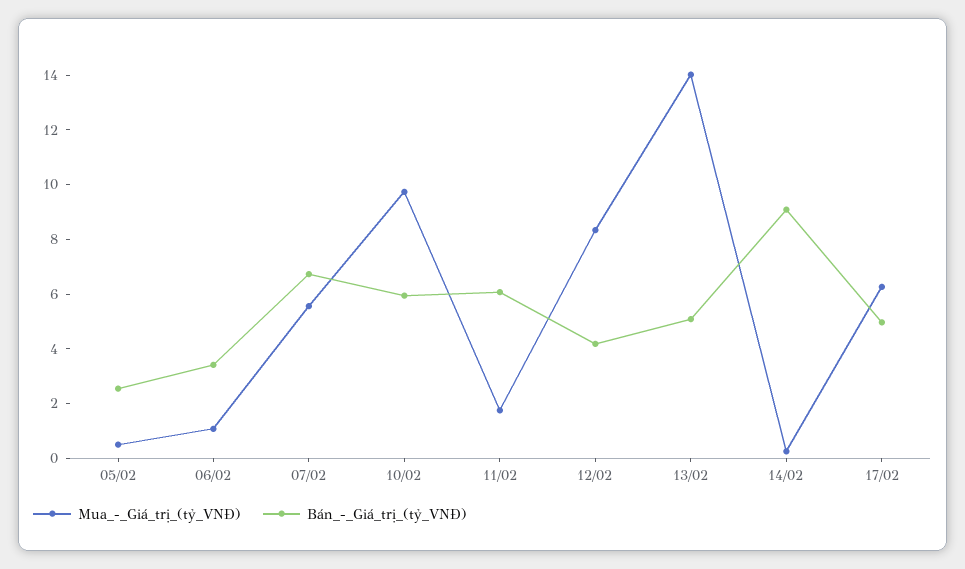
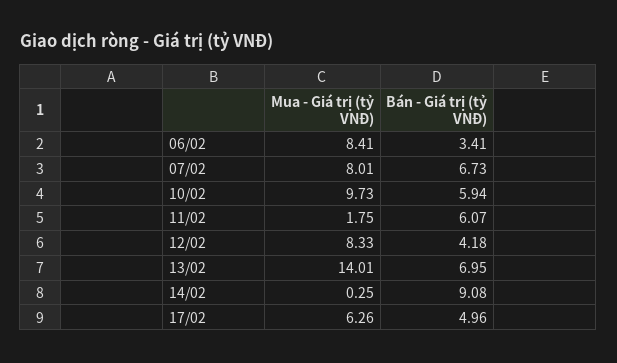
Mua_-_Giá_trị_(tỷ_VNĐ), 05/02: 0.5 -> none
Bán_-_Giá_trị_(tỷ_VNĐ), 05/02: 2.5 -> none
Mua_-_Giá_trị_(tỷ_VNĐ), 06/02: 1 -> 8.41
Mua_-_Giá_trị_(tỷ_VNĐ), 07/02: 5.5 -> 8.01
Bán_-_Giá_trị_(tỷ_VNĐ), 13/02: 5 -> 6.95

